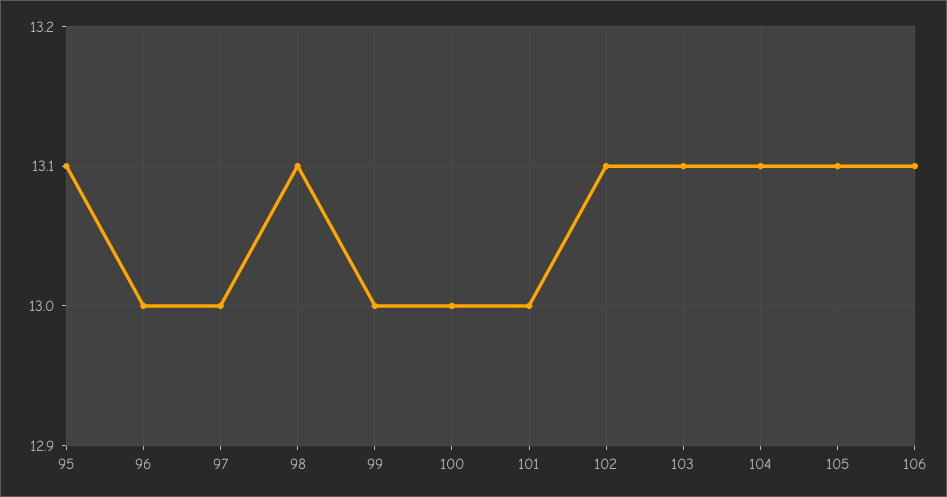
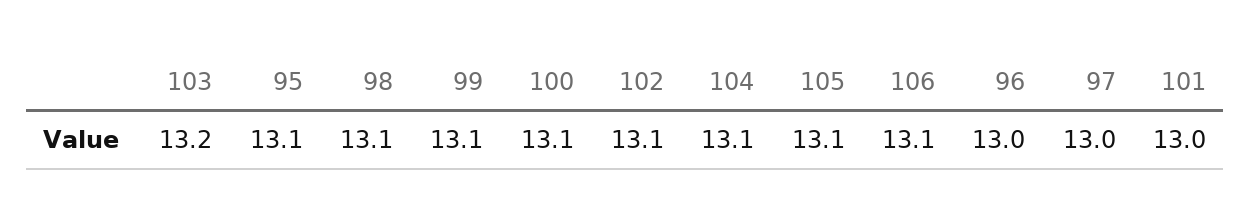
99: 13 -> 13.1
100: 13 -> 13.1
103: 13.1 -> 13.2

